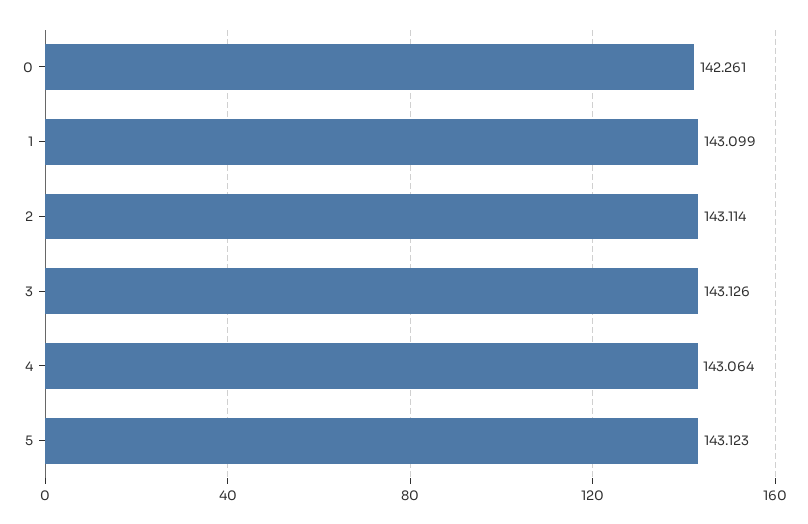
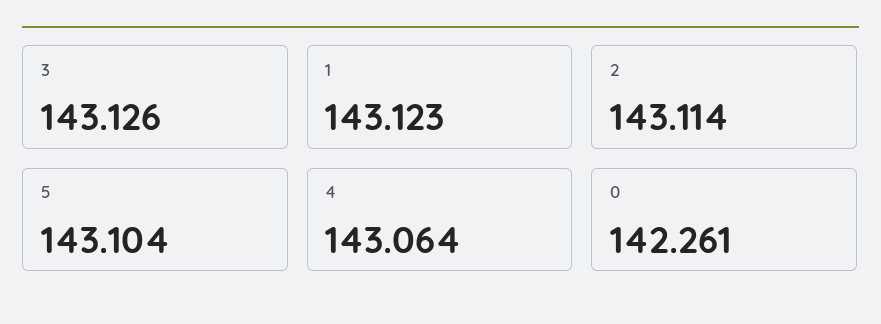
1: 143.099 -> 143.123
5: 143.123 -> 143.104

